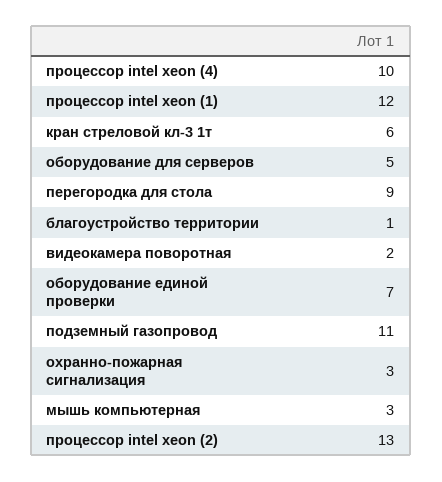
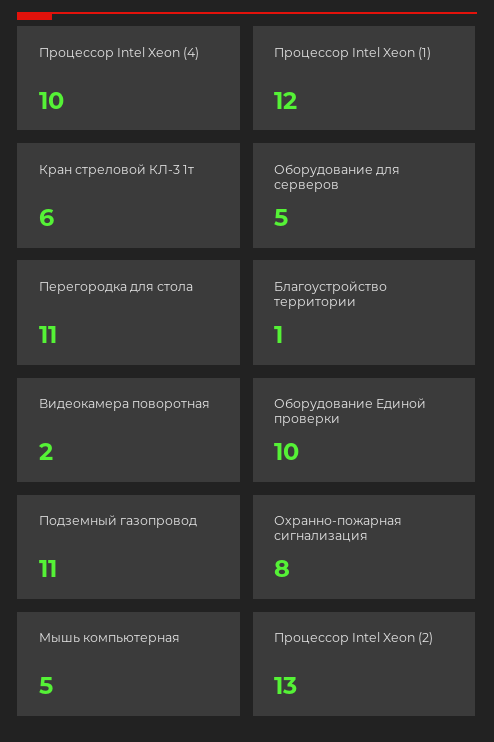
перегородка для стола: 9 -> 11
оборудование единой проверки: 7 -> 10
охранно-пожарная сигнализация: 3 -> 8
мышь компьютерная: 3 -> 5

